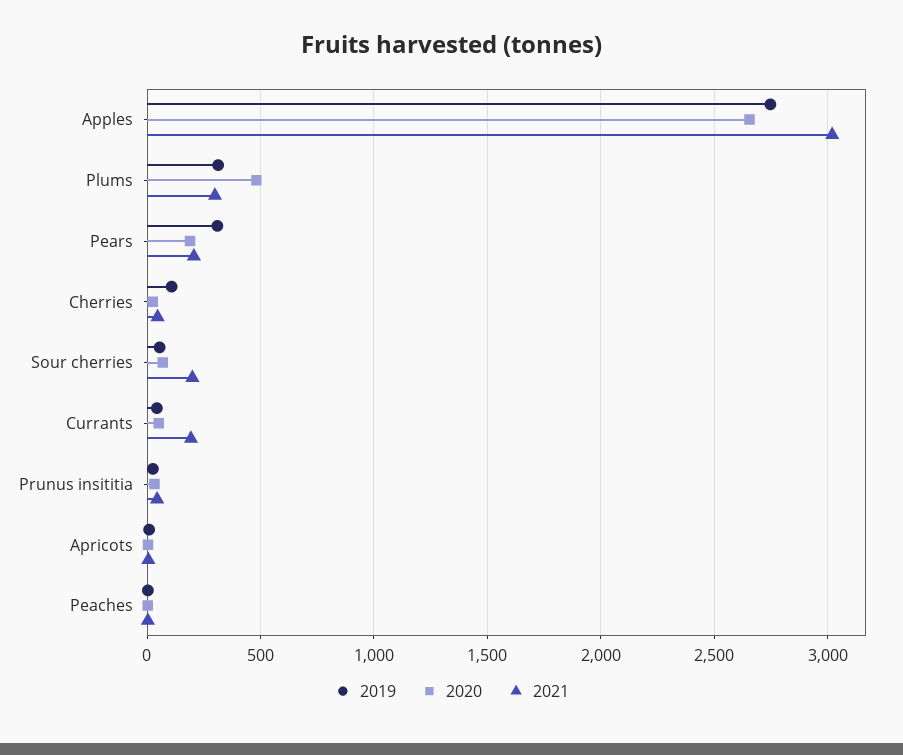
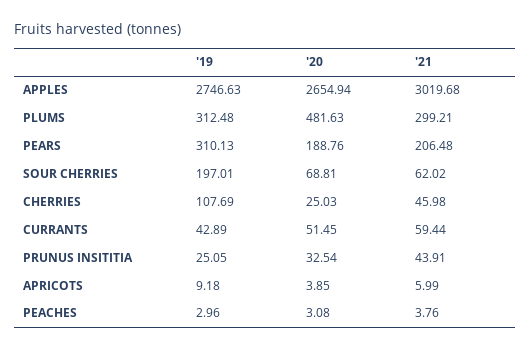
2019, Sour cherries: 50 -> 197.01
2021, Sour cherries: 200 -> 62.02
2021, Currants: 200 -> 59.44

